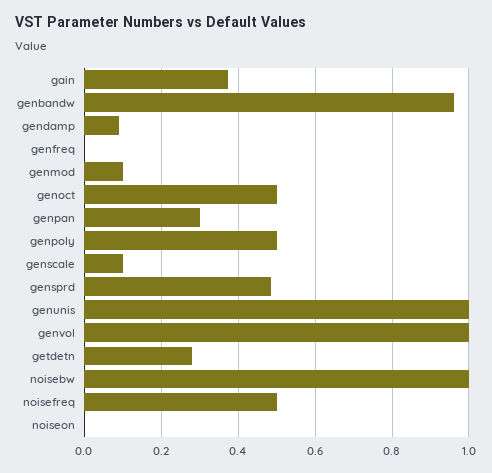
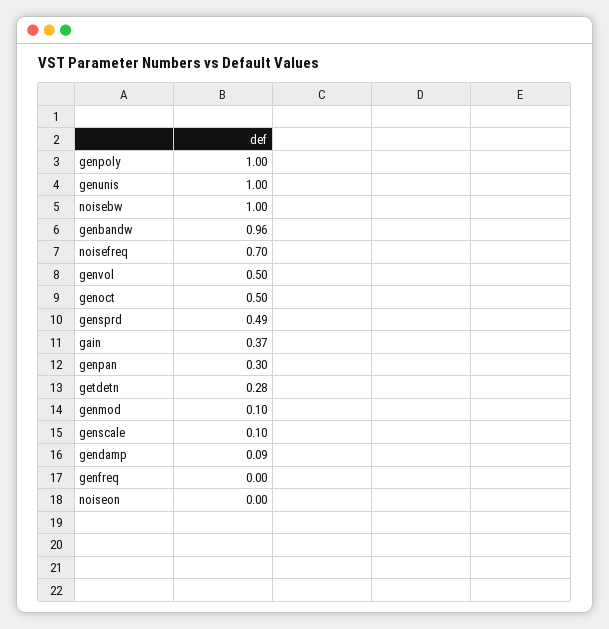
genpoly: 0.5 -> 1
genvol: 1 -> 0.5
noisefreq: 0.5 -> 0.7

